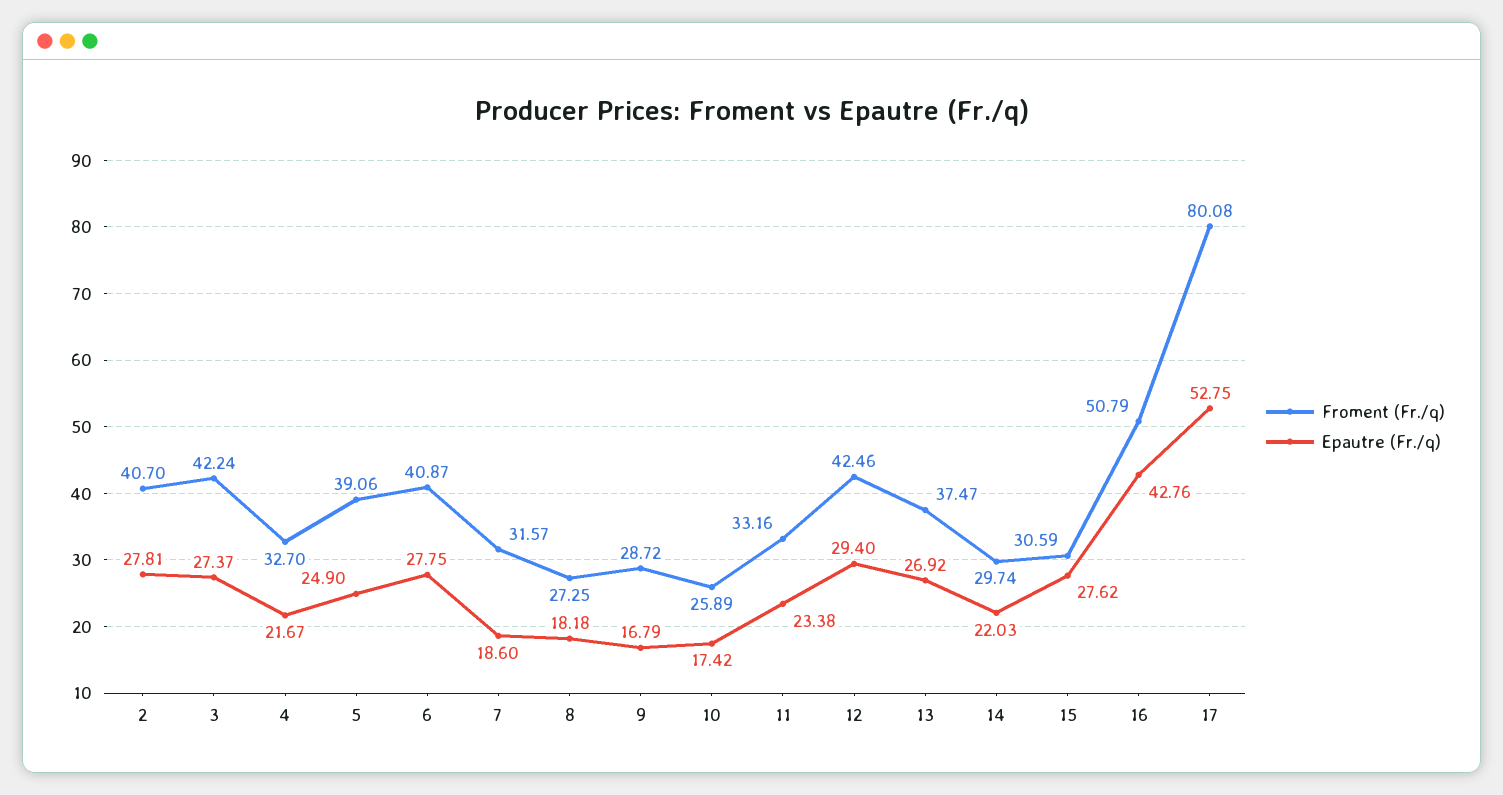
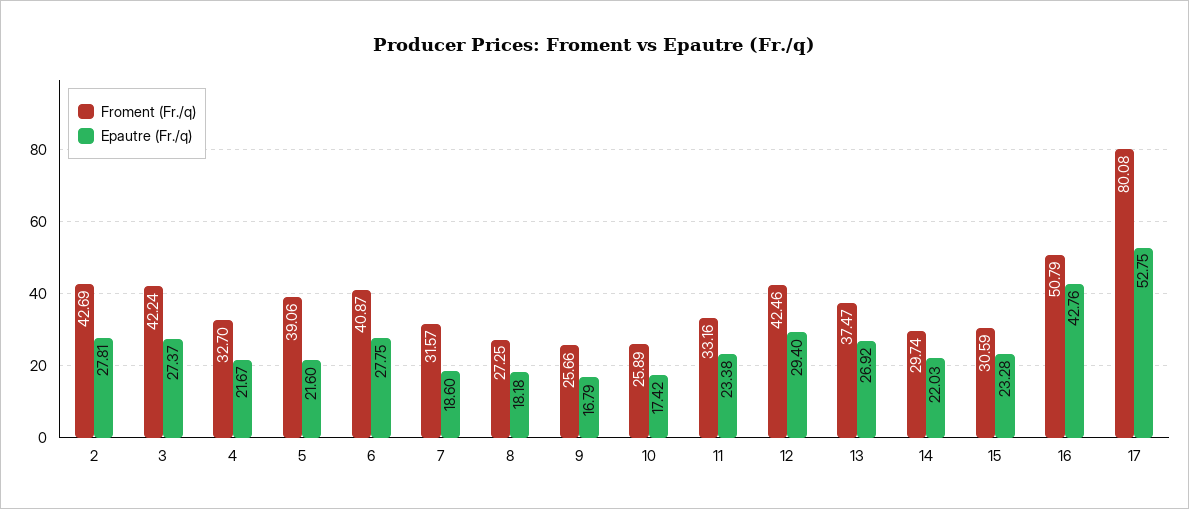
Froment (Fr./q), 2: 40.7 -> 42.69
Epautre (Fr./q), 5: 24.9 -> 21.6
Froment (Fr./q), 9: 28.72 -> 25.66
Epautre (Fr./q), 15: 27.62 -> 23.28

